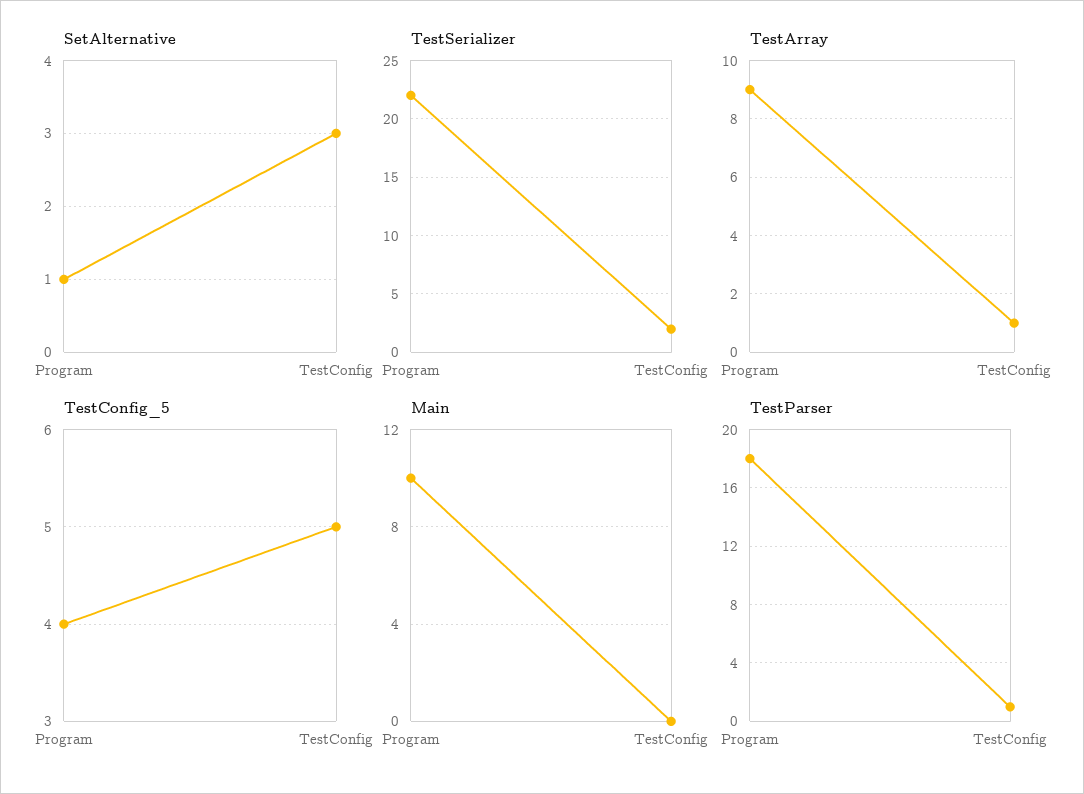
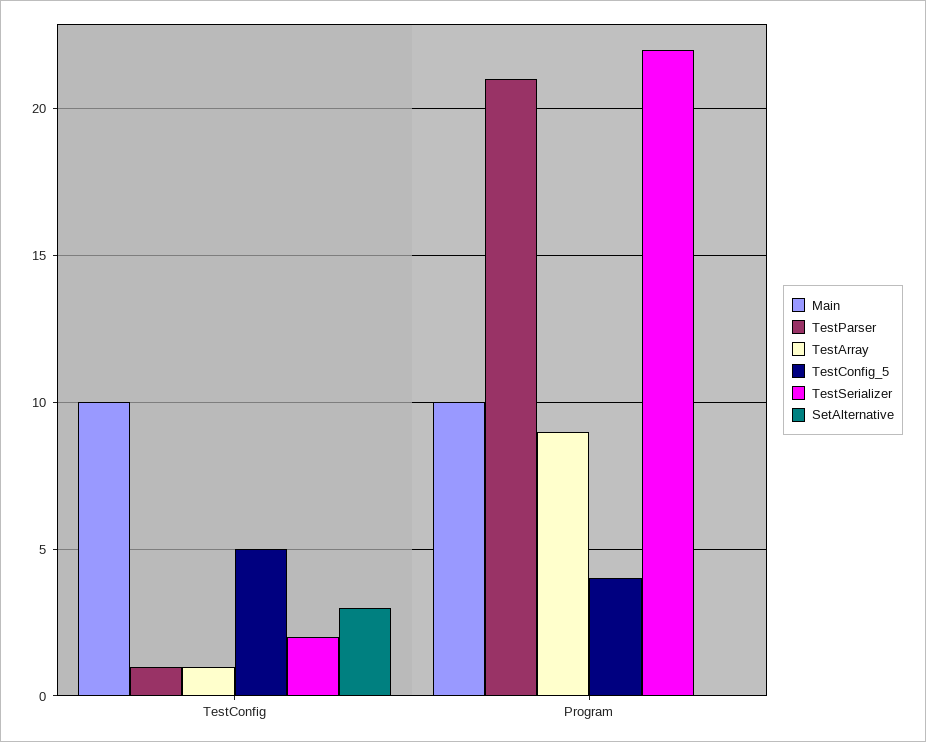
SetAlternative, Program: 1 -> 0
Main, TestConfig: 0 -> 10
TestParser, Program: 18 -> 21

